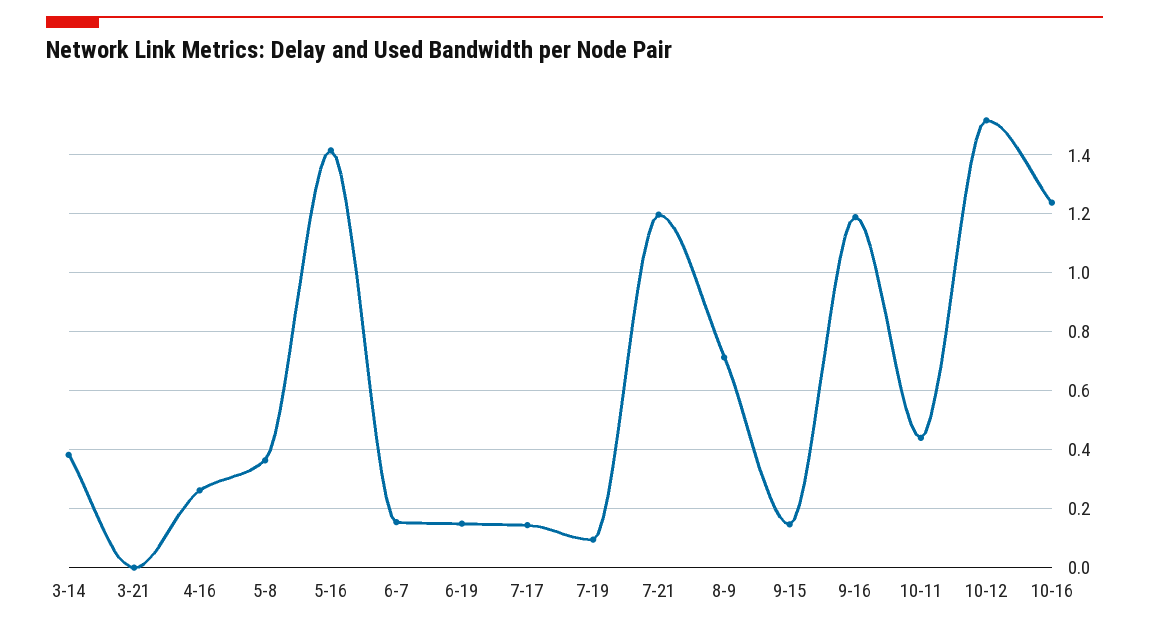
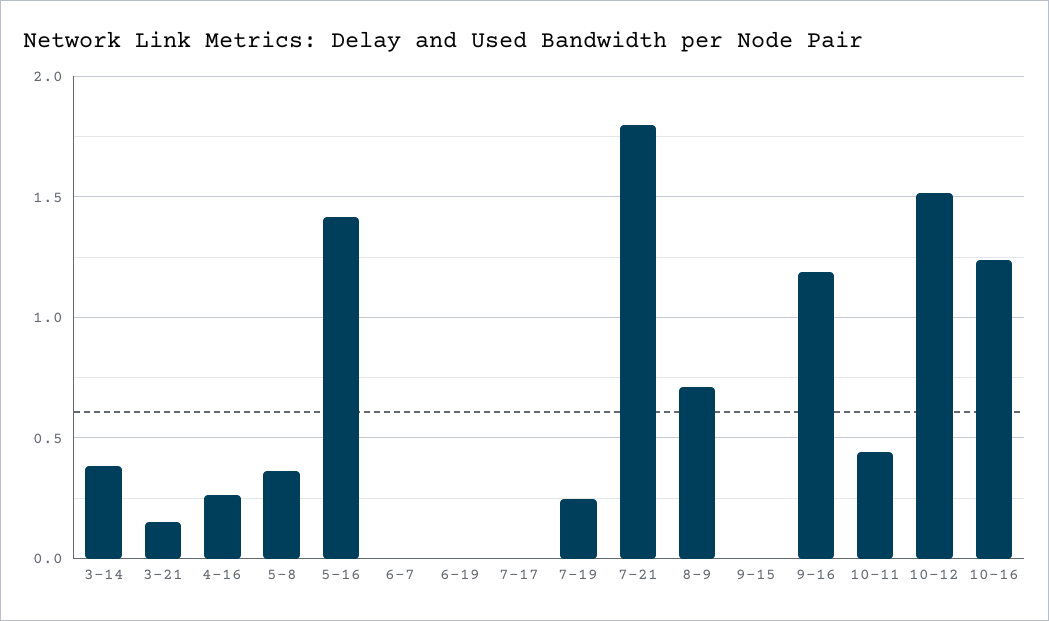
3-21: 0 -> 0.15
6-7: 0.15 -> 0
6-19: 0.15 -> 0
7-17: 0.15 -> 0
7-19: 0.1 -> 0.25
7-21: 1.2 -> 1.8
9-15: 0.15 -> 0

